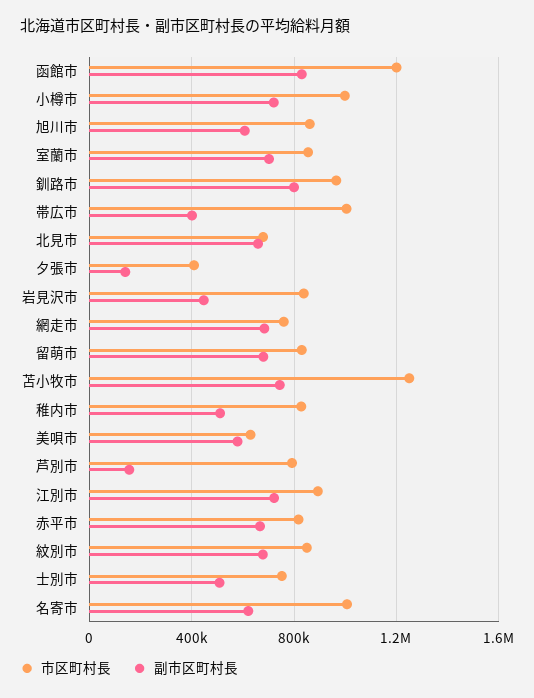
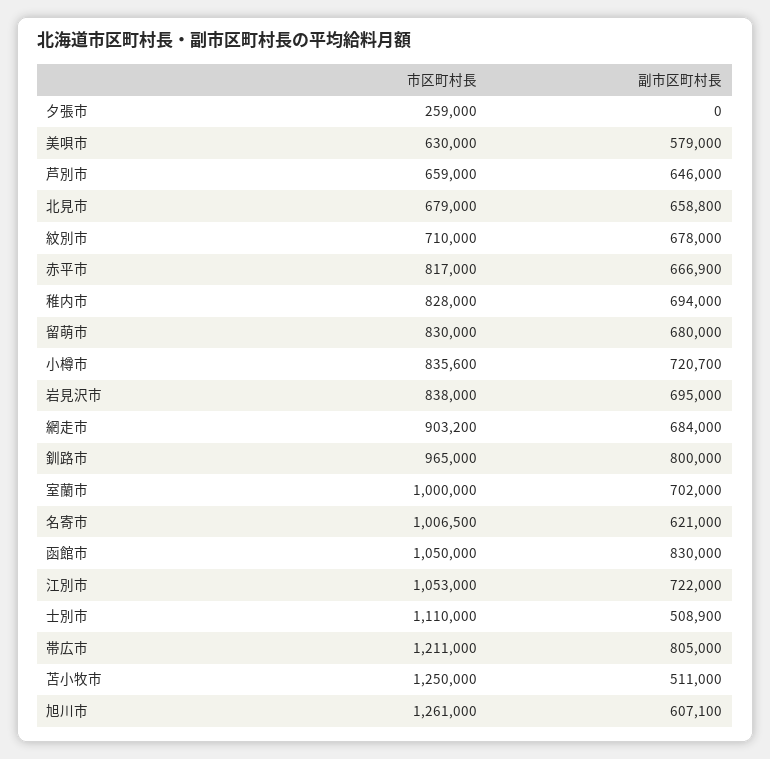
市区町村長, 函館市: 1200000 -> 1050000
市区町村長, 小樽市: 1000000 -> 835600
市区町村長, 旭川市: 850000 -> 1261000
市区町村長, 室蘭市: 850000 -> 1000000
市区町村長, 帯広市: 1000000 -> 1211000
副市区町村長, 帯広市: 400000 -> 805000
市区町村長, 夕張市: 400000 -> 259000
副市区町村長, 夕張市: 150000 -> 0
副市区町村長, 岩見沢市: 450000 -> 695000
市区町村長, 網走市: 750000 -> 903200
副市区町村長, 苫小牧市: 750000 -> 511000
副市区町村長, 稚内市: 500000 -> 694000
市区町村長, 芦別市: 800000 -> 659000
副市区町村長, 芦別市: 150000 -> 646000
市区町村長, 江別市: 900000 -> 1053000
市区町村長, 紋別市: 850000 -> 710000
市区町村長, 士別市: 750000 -> 1110000

